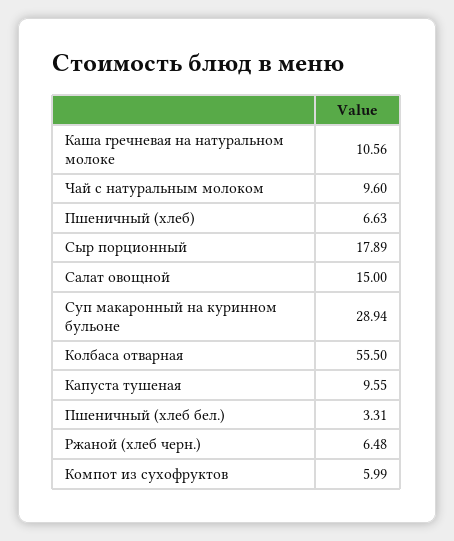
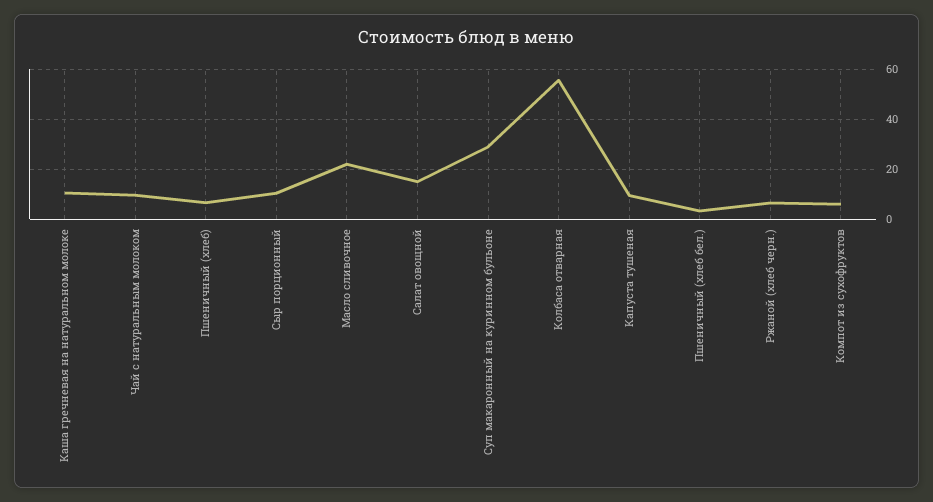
Сыр порционный: 17.89 -> 10
Масло сливочное: none -> 22.5

